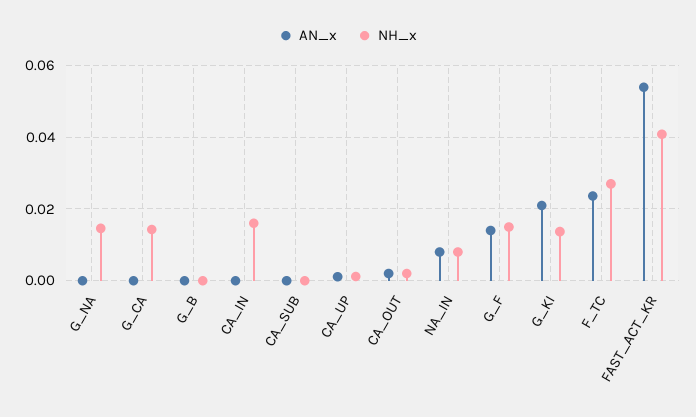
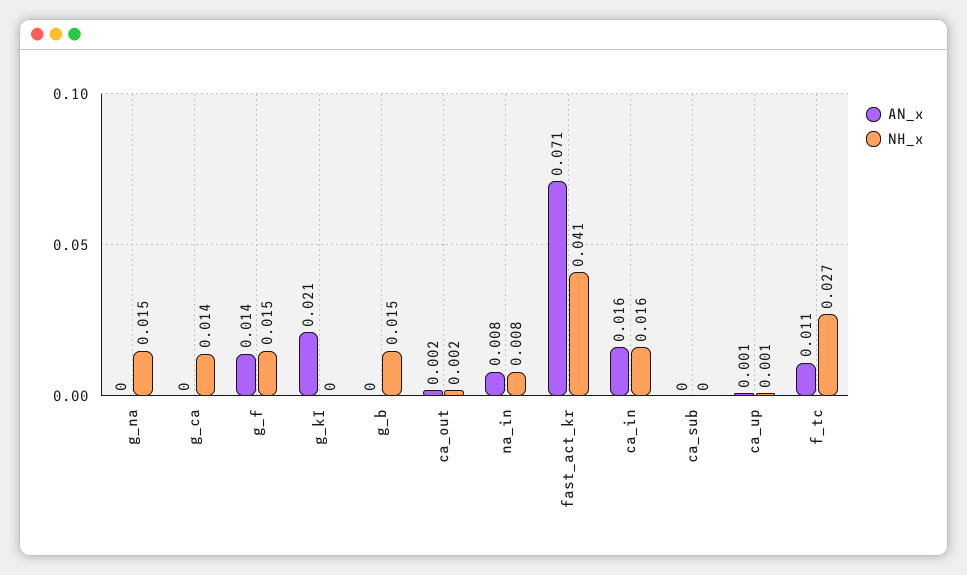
NH_x, G_B: 0 -> 0.015
AN_x, CA_IN: 0 -> 0.016
NH_x, G_KI: 0.014 -> 0
AN_x, F_TC: 0.024 -> 0.011
AN_x, FAST_ACT_KR: 0.054 -> 0.071

